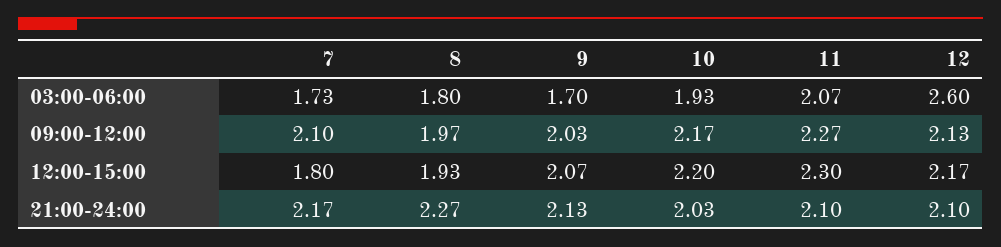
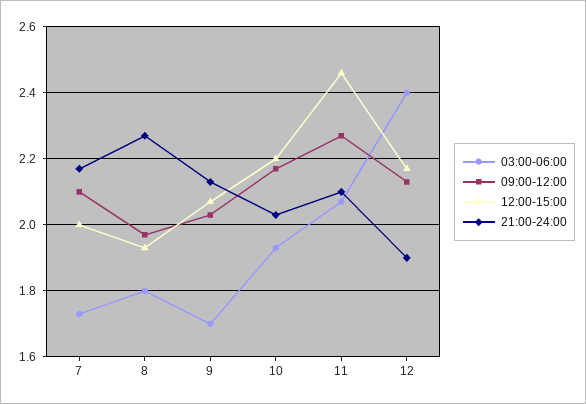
03:00-06:00, 12: 2.6 -> 2.4
12:00-15:00, 7: 1.8 -> 2
12:00-15:00, 11: 2.3 -> 2.45
21:00-24:00, 12: 2.1 -> 1.9

